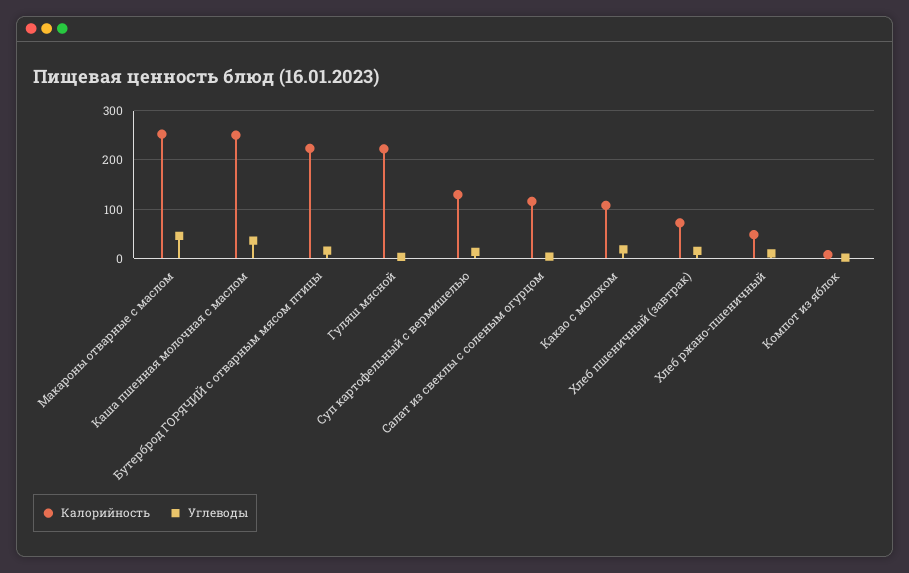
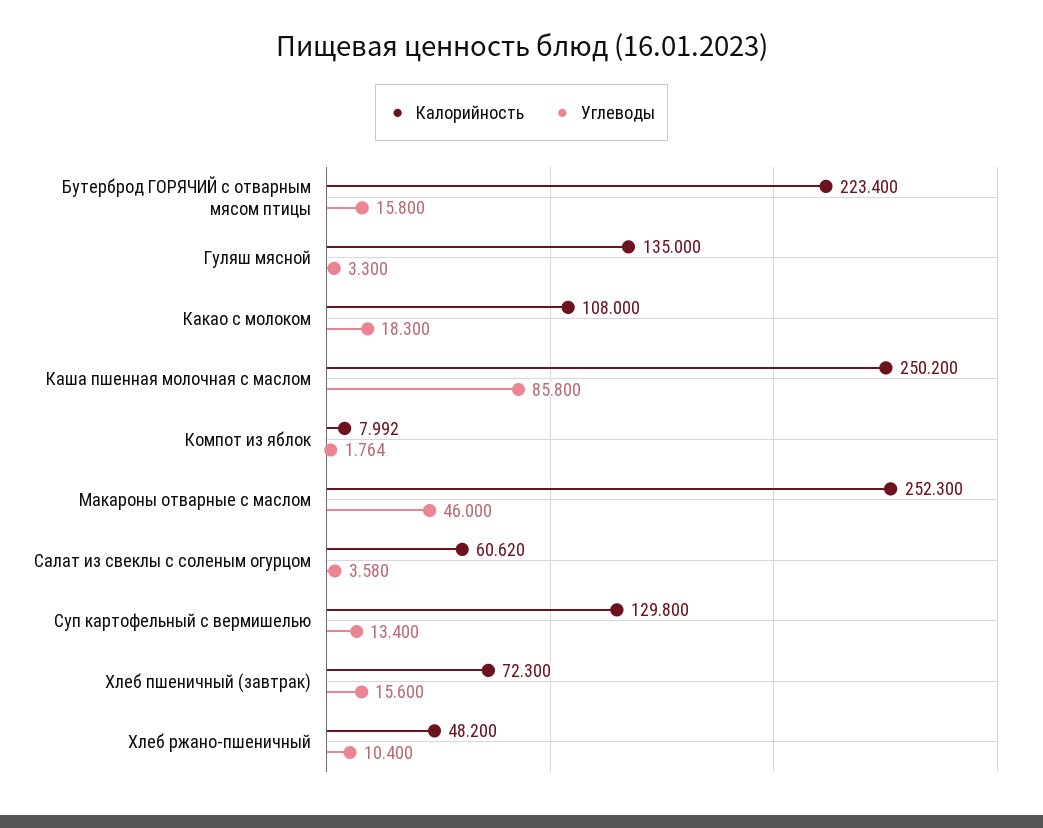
Углеводы, Каша пшенная молочная с маслом: 40 -> 85.8
Калорийность, Гуляш мясной: 220 -> 135
Калорийность, Салат из свеклы с соленым огурцом: 120 -> 60.62

